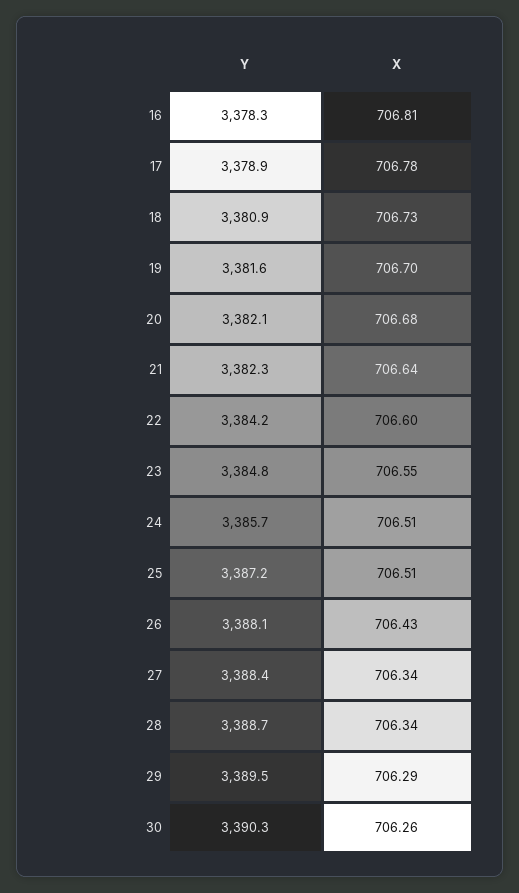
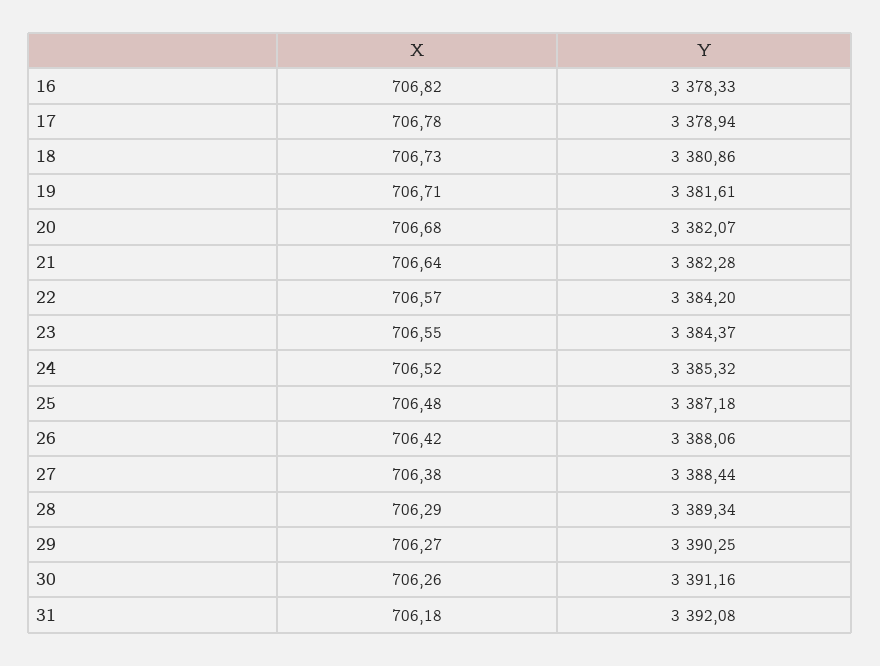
X, 16: 706.81 -> 706.82
X, 19: 706.7 -> 706.71
X, 22: 706.6 -> 706.57
Y, 23: 3384.8 -> 3384.37
Y, 24: 3385.7 -> 3385.32
X, 24: 706.51 -> 706.52
X, 25: 706.51 -> 706.48
X, 26: 706.43 -> 706.42
X, 27: 706.34 -> 706.38
Y, 28: 3388.7 -> 3389.34
X, 28: 706.34 -> 706.29
Y, 29: 3389.5 -> 3390.25
X, 29: 706.29 -> 706.27
Y, 30: 3390.3 -> 3391.16
X, 31: none -> 706.18
Y, 31: none -> 3392.08

